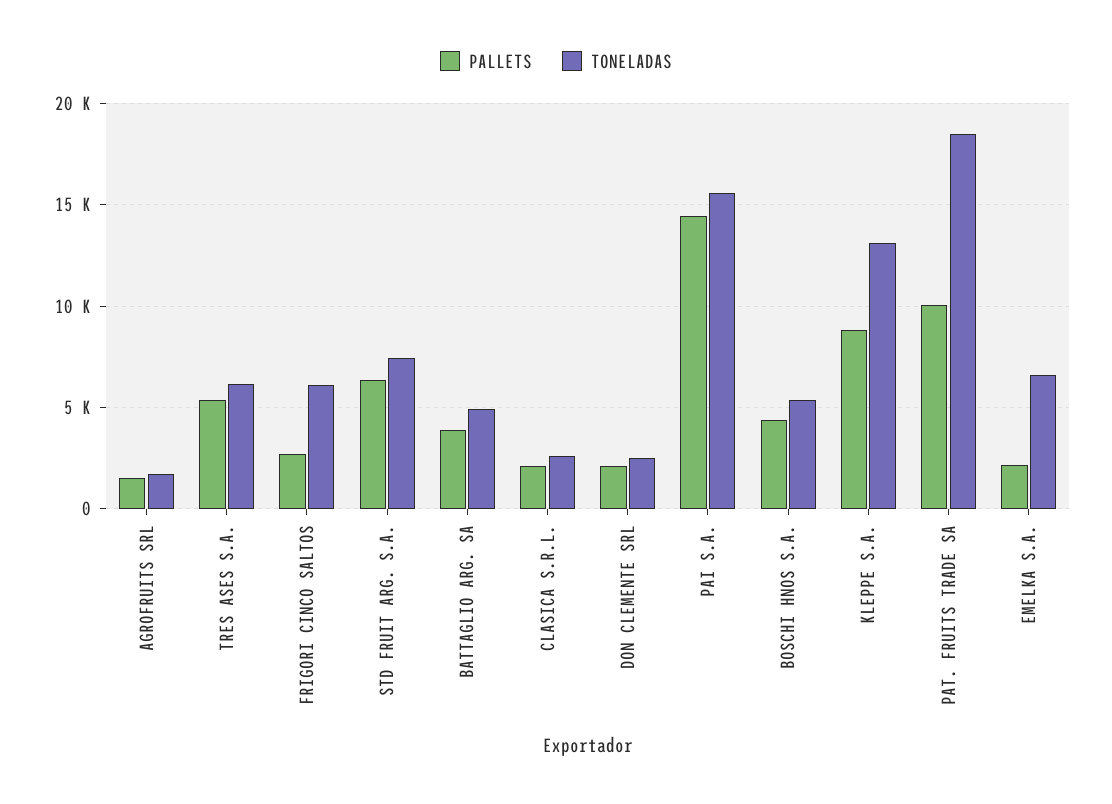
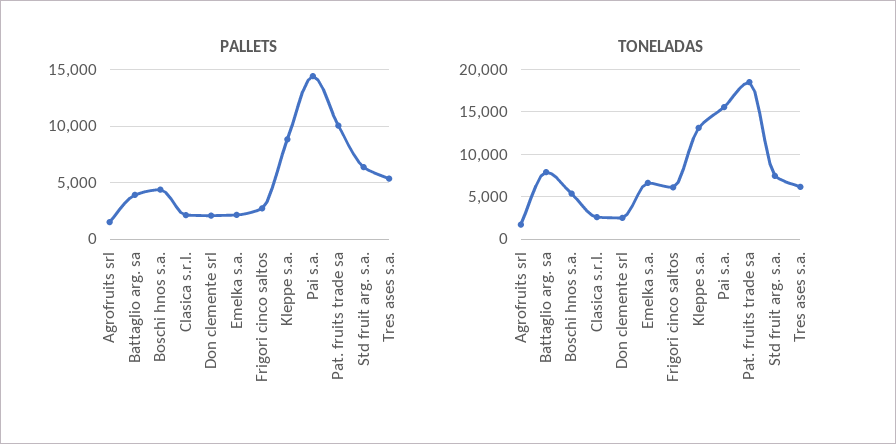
TONELADAS, BATTAGLIO ARG. SA: 5000 -> 8000

